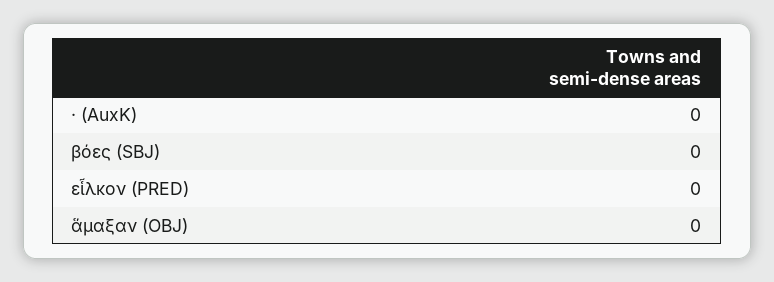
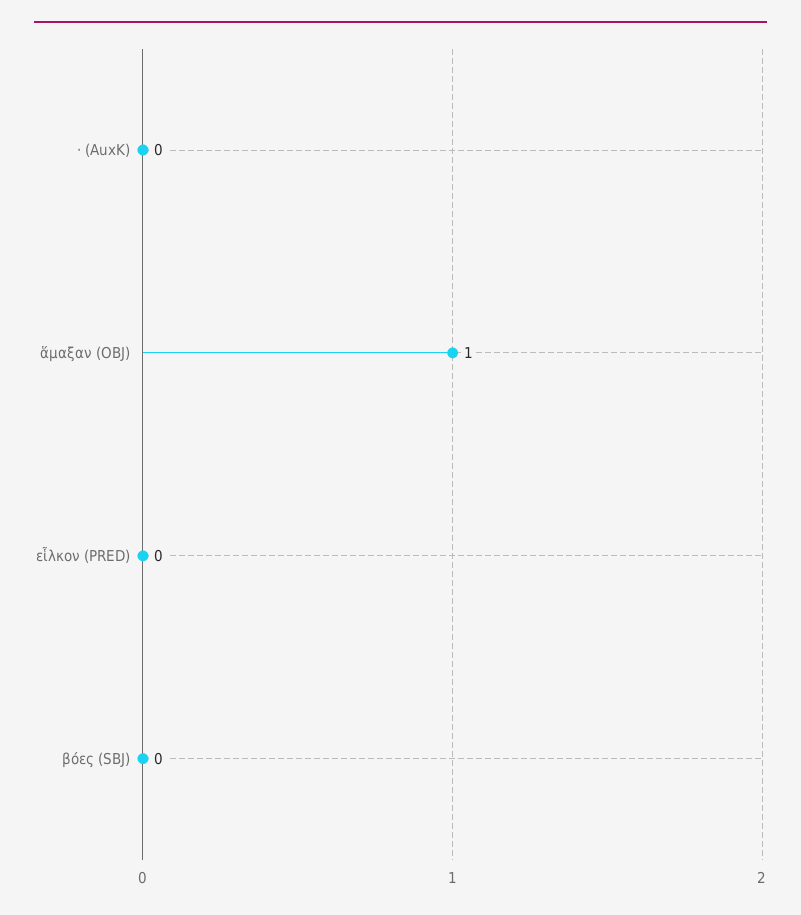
ἅμαξαν (OBJ): 0 -> 1

